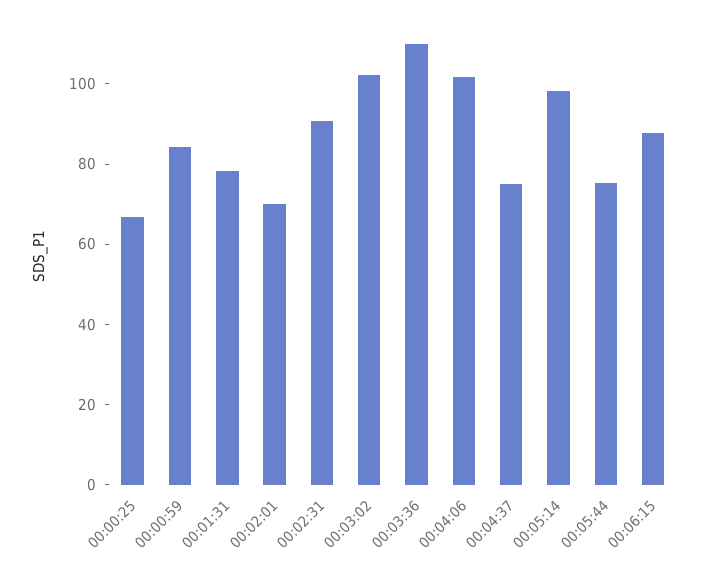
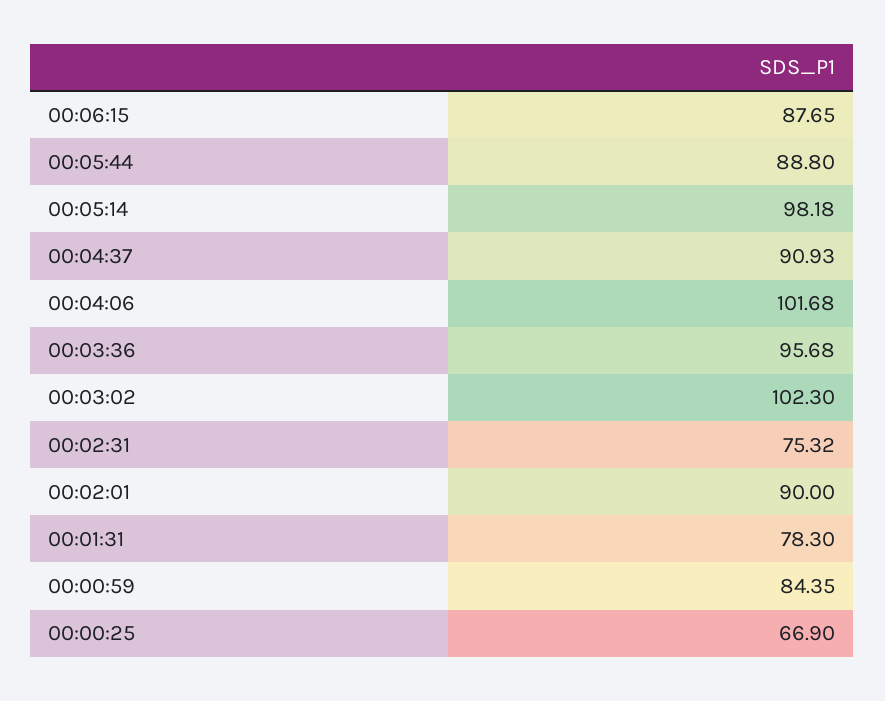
00:02:01: 70 -> 90
00:02:31: 90 -> 75.32
00:03:36: 110 -> 95.68
00:04:37: 75 -> 90.93
00:05:44: 75 -> 88.8

